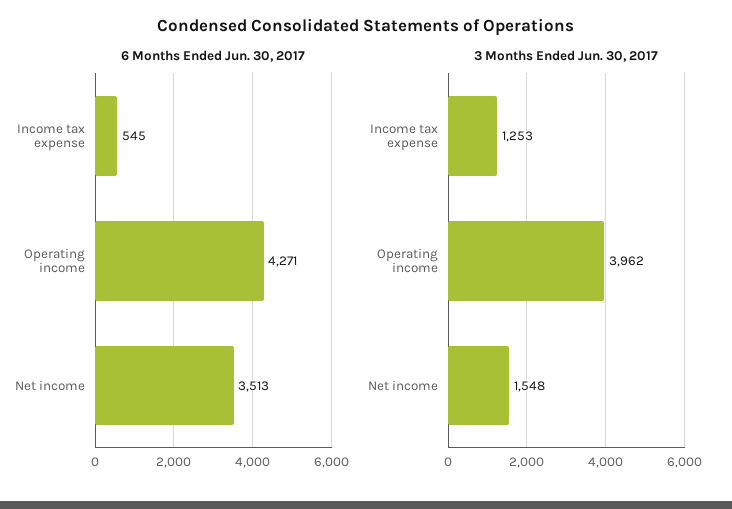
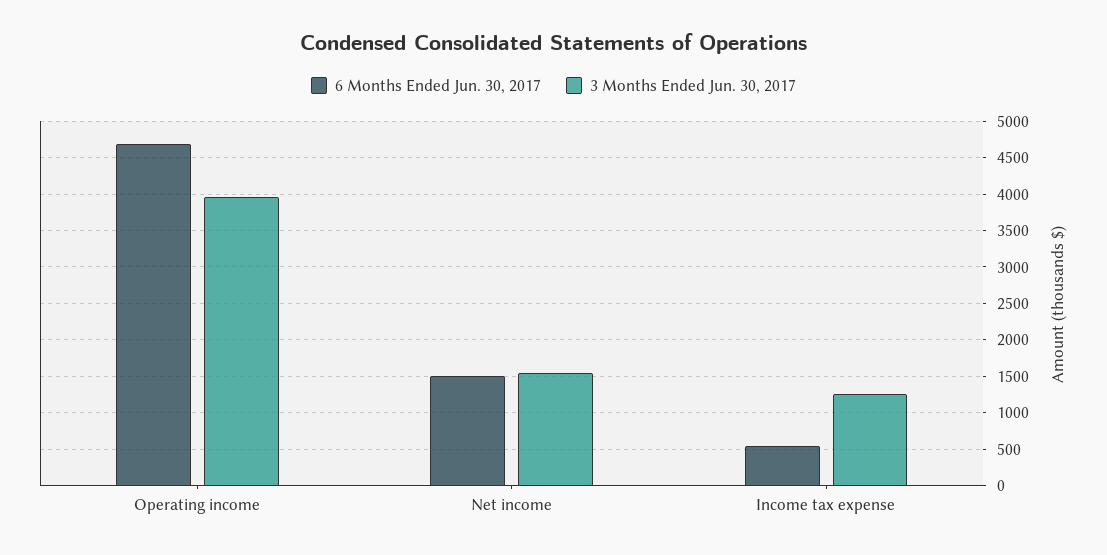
6 Months Ended Jun. 30, 2017, Operating income: 4271 -> 4700
6 Months Ended Jun. 30, 2017, Net income: 3513 -> 1500

